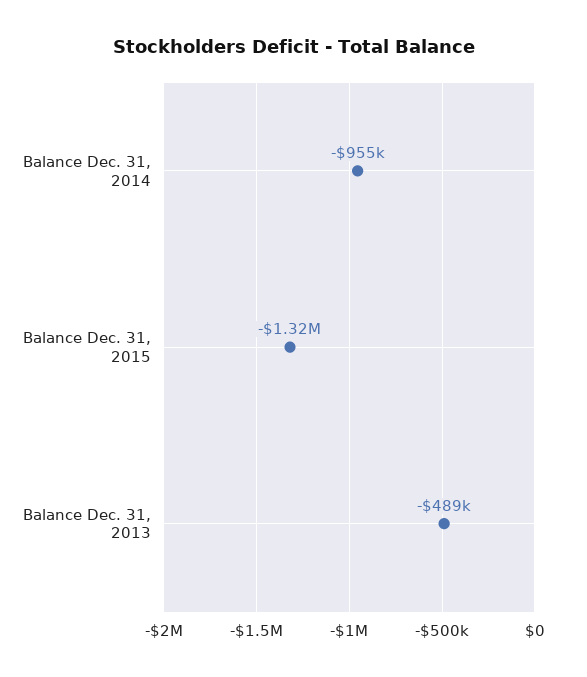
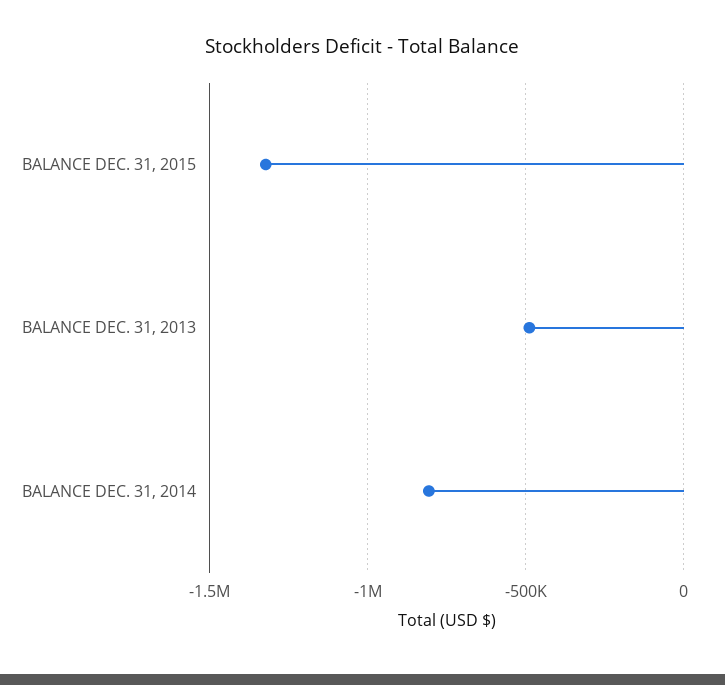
Balance Dec. 31, 2014: -955000 -> -800000

